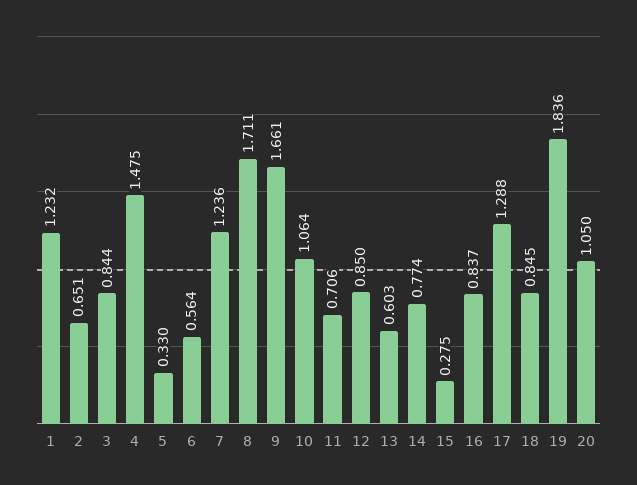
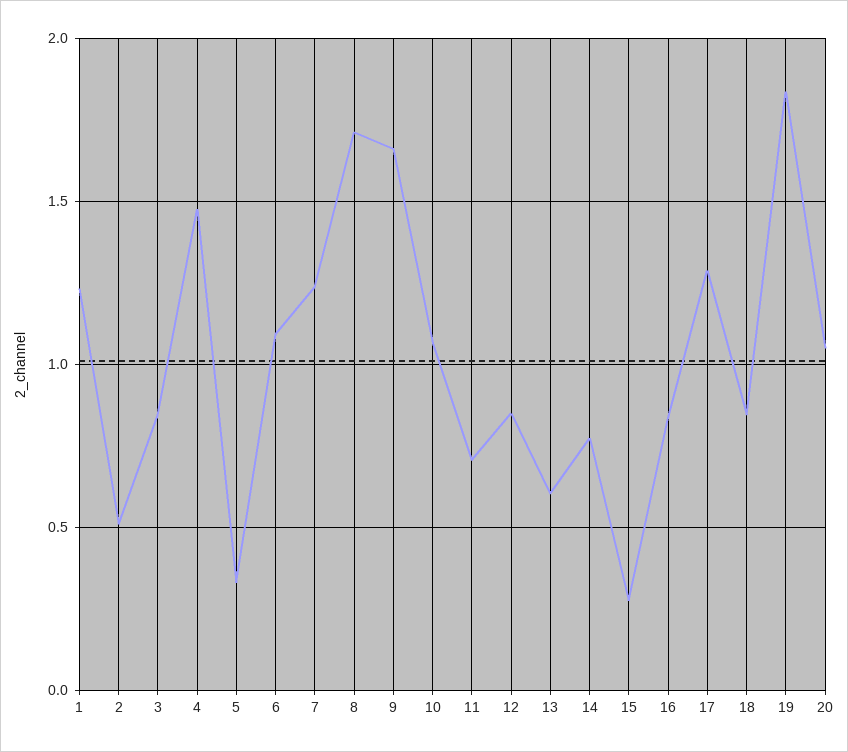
2: 0.651 -> 0.5
6: 0.564 -> 1.1

